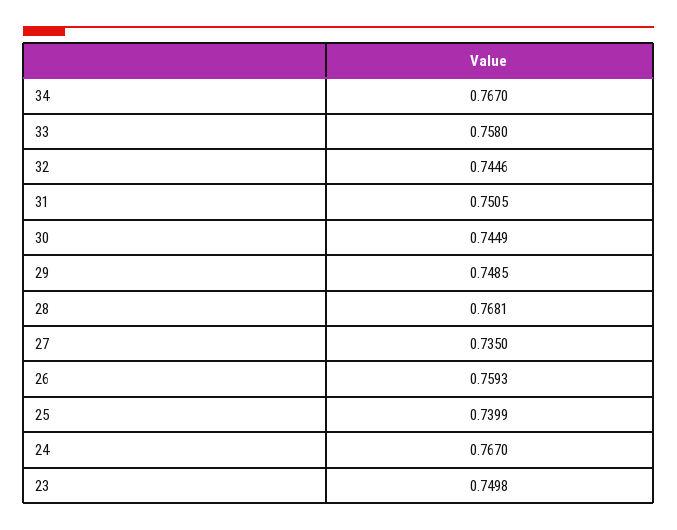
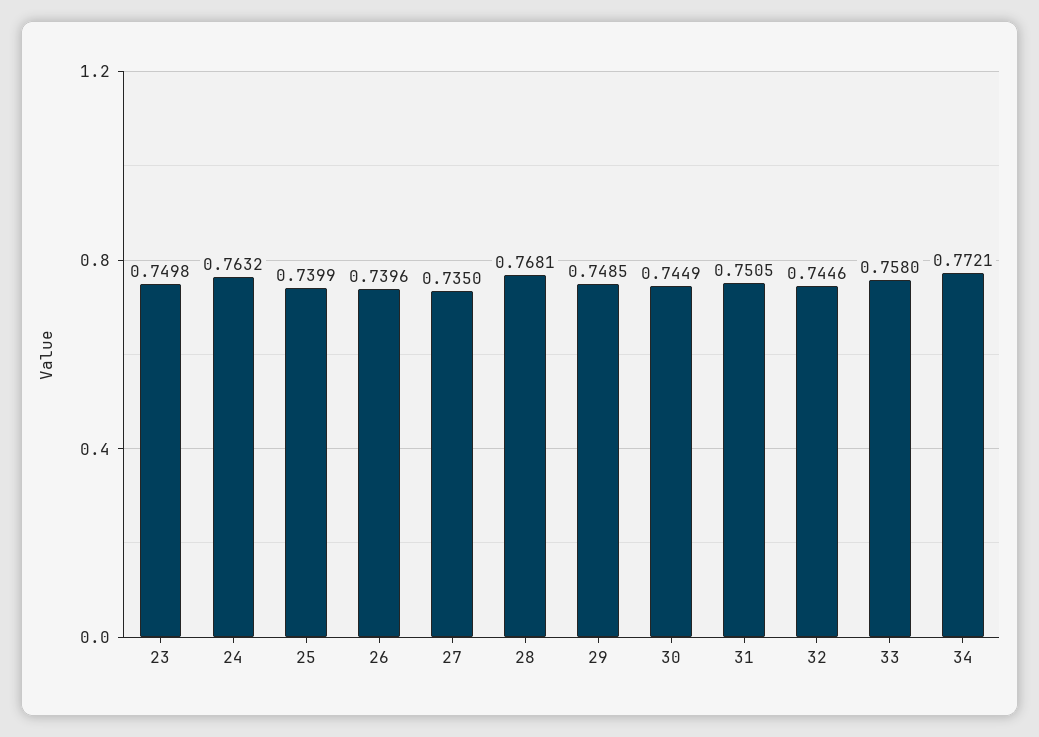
34: 0.767 -> 0.7721
26: 0.7593 -> 0.7396
24: 0.767 -> 0.7632

